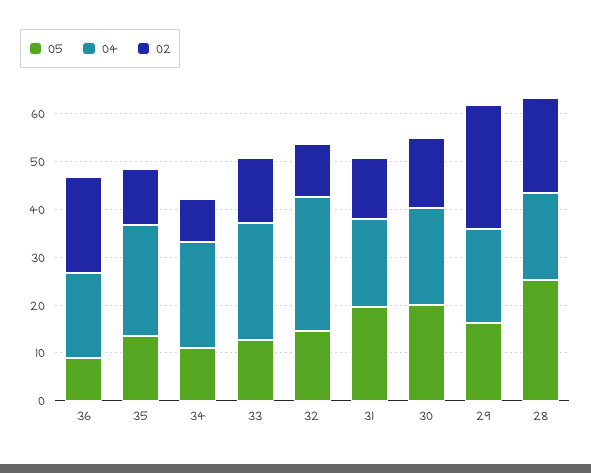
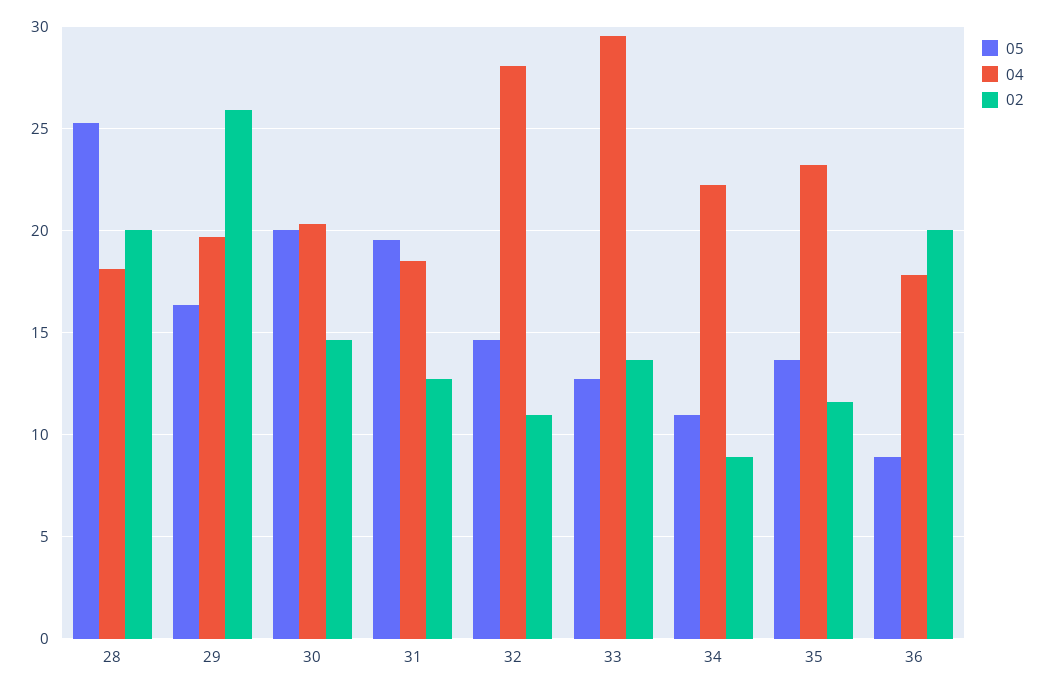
04, 33: 24 -> 29.5

